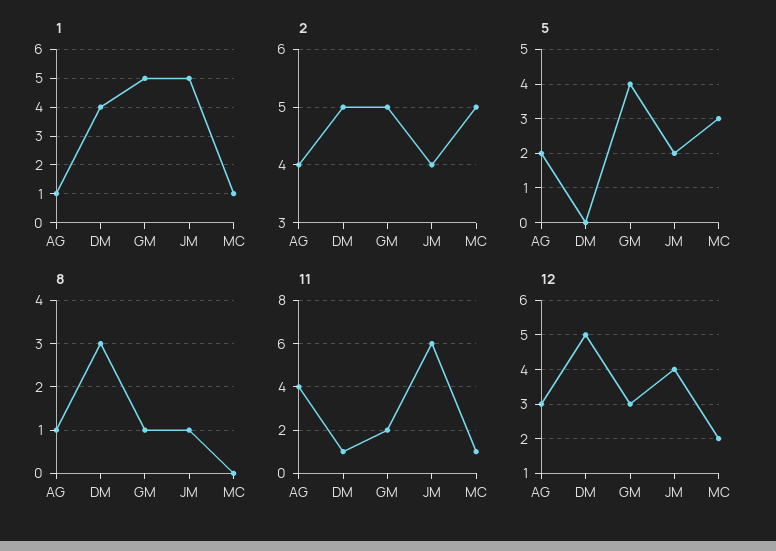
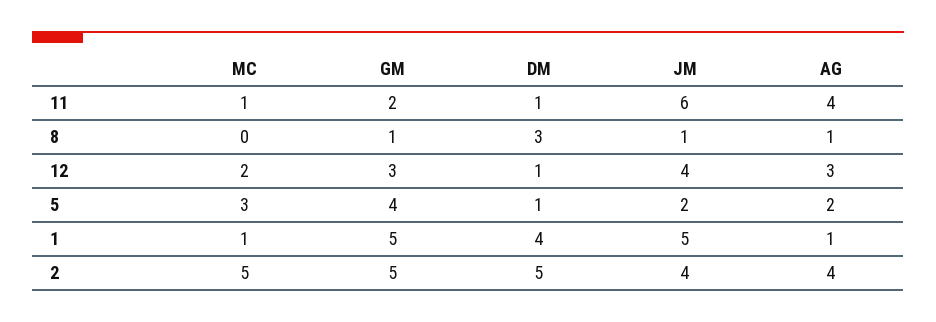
5, DM: 0 -> 1
12, DM: 5 -> 1

